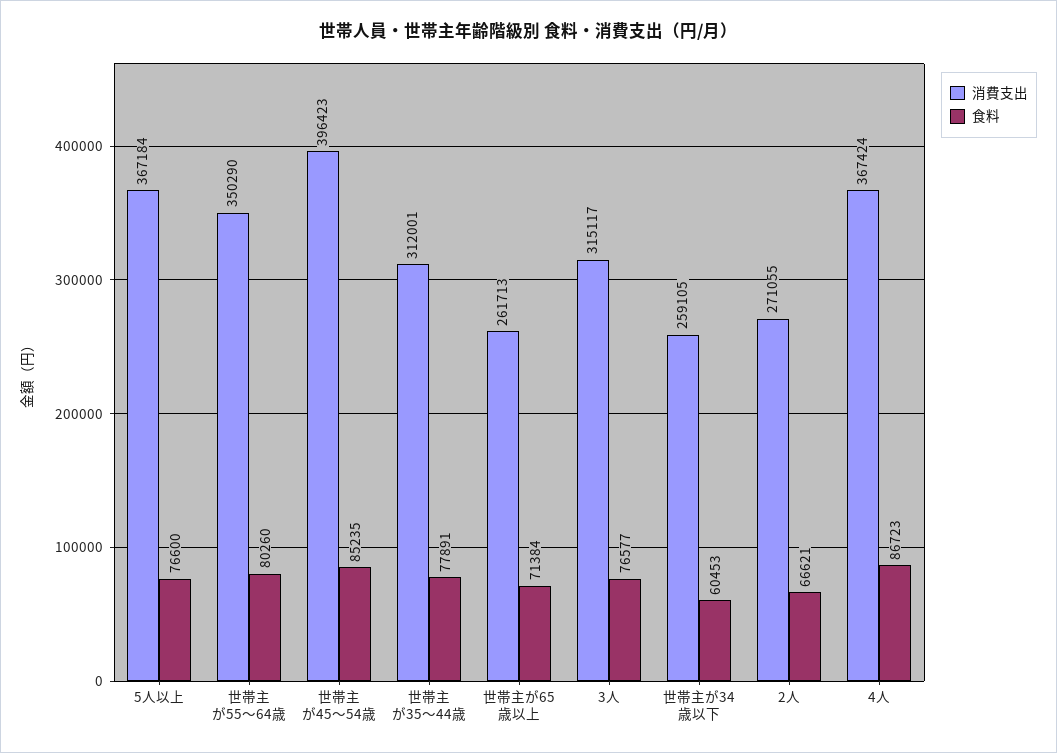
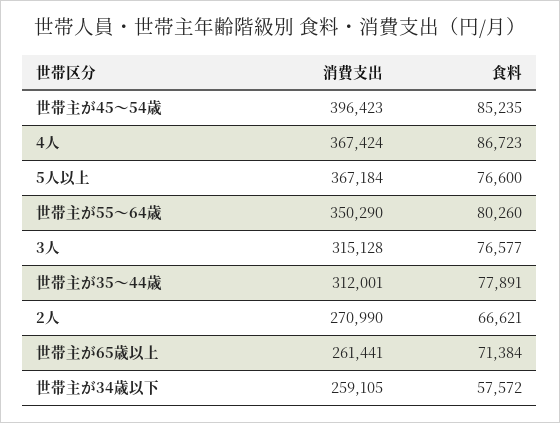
消費支出, 世帯主が65歳以上: 261713 -> 261441
消費支出, 3人: 315117 -> 315128
食料, 世帯主が34歳以下: 60453 -> 57572
消費支出, 2人: 271055 -> 270990

